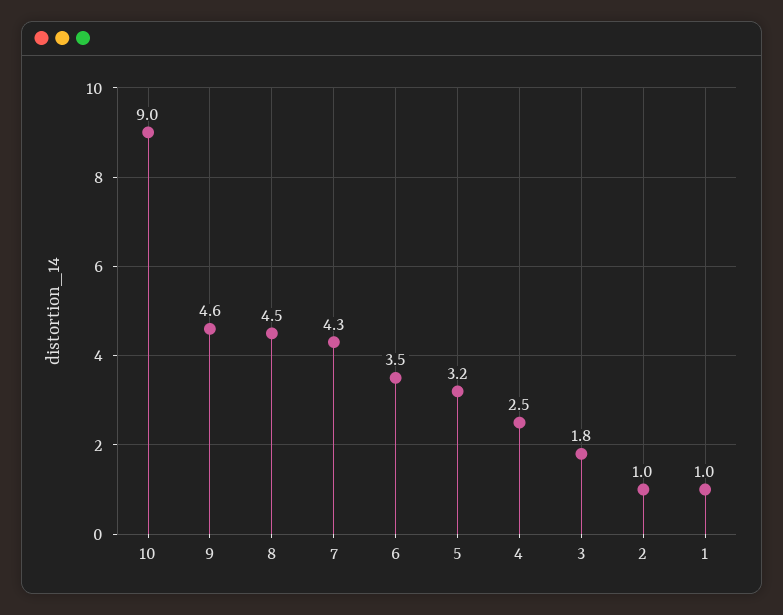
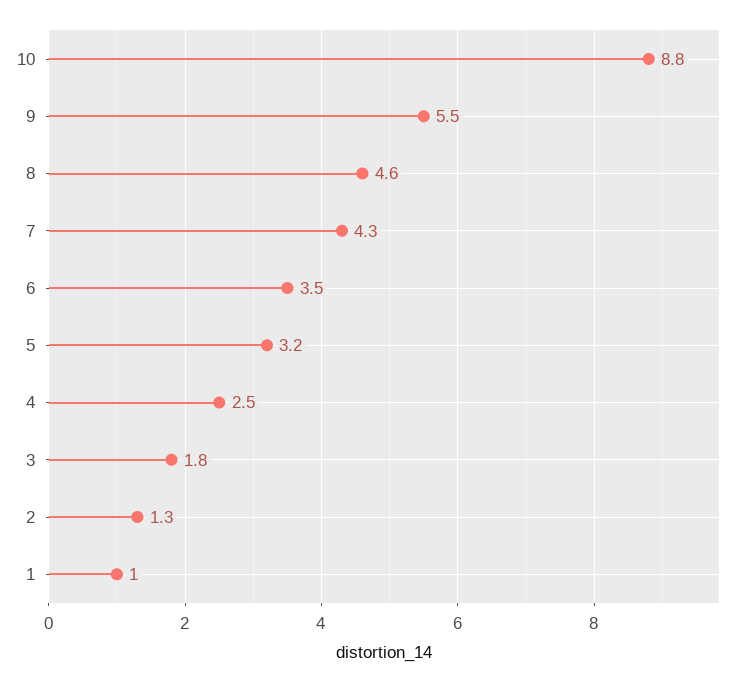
10: 9 -> 8.8
9: 4.6 -> 5.5
8: 4.5 -> 4.6
2: 1 -> 1.3

